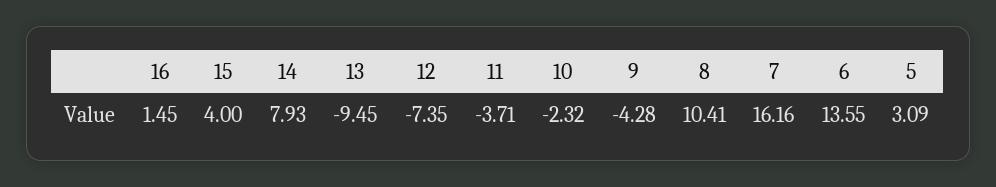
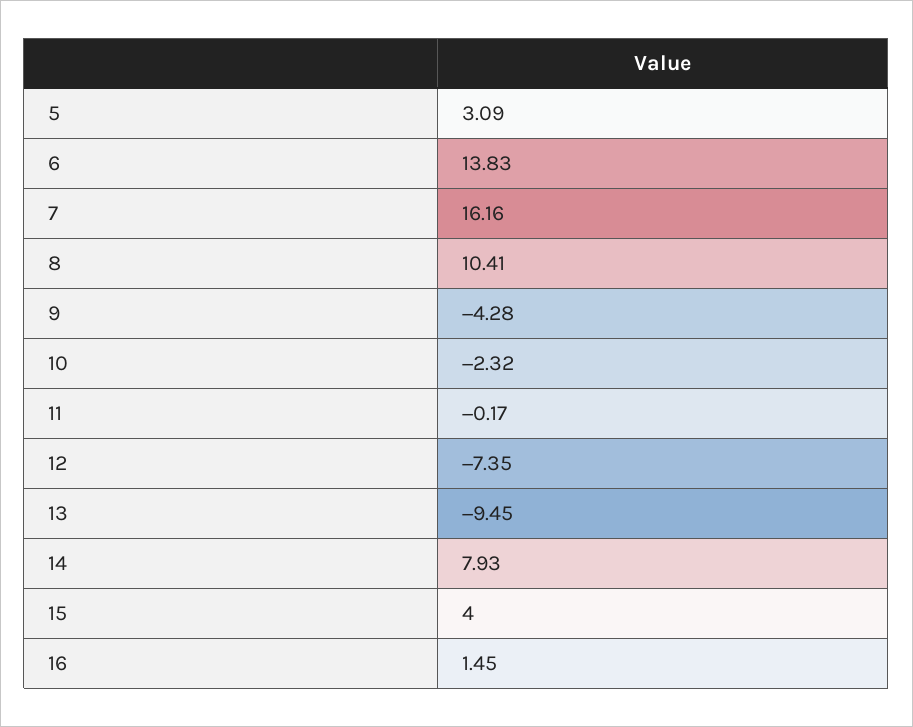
11: -3.71 -> -0.17
6: 13.55 -> 13.83

